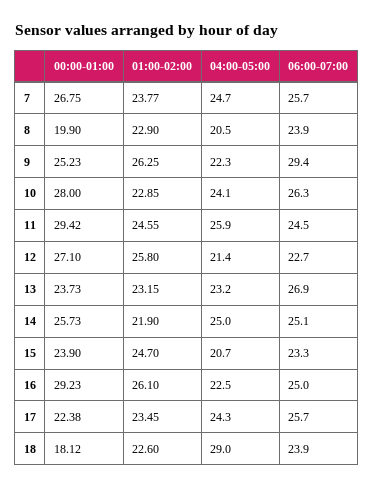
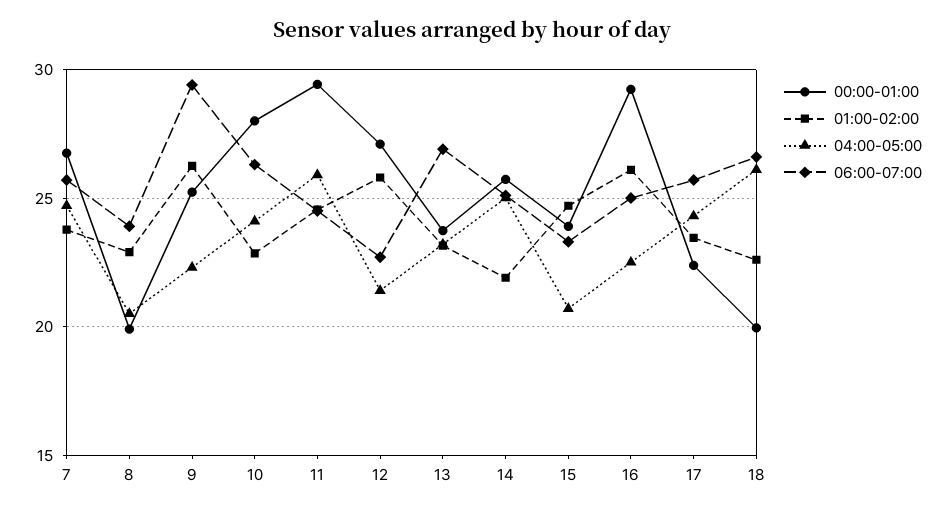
00:00-01:00, 18: 18.12 -> 20
04:00-05:00, 18: 29 -> 26
06:00-07:00, 18: 23.9 -> 26.5

